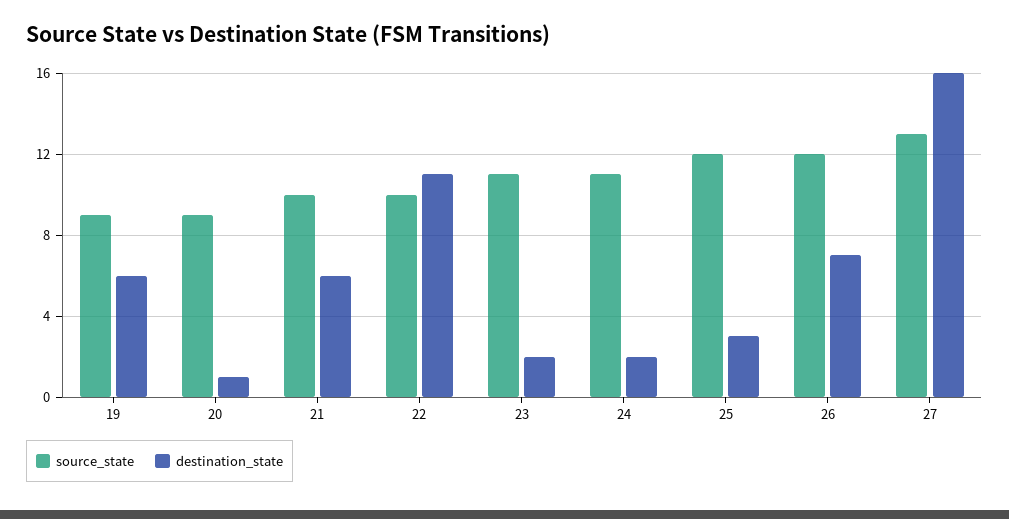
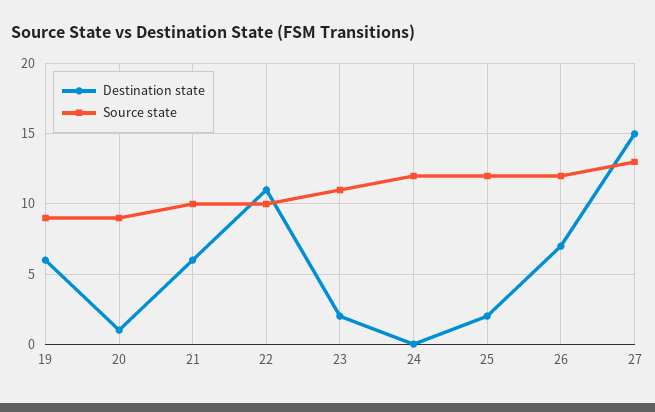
source_state, 24: 11 -> 12
destination_state, 24: 2 -> 0
destination_state, 25: 3 -> 2
destination_state, 27: 16 -> 15

